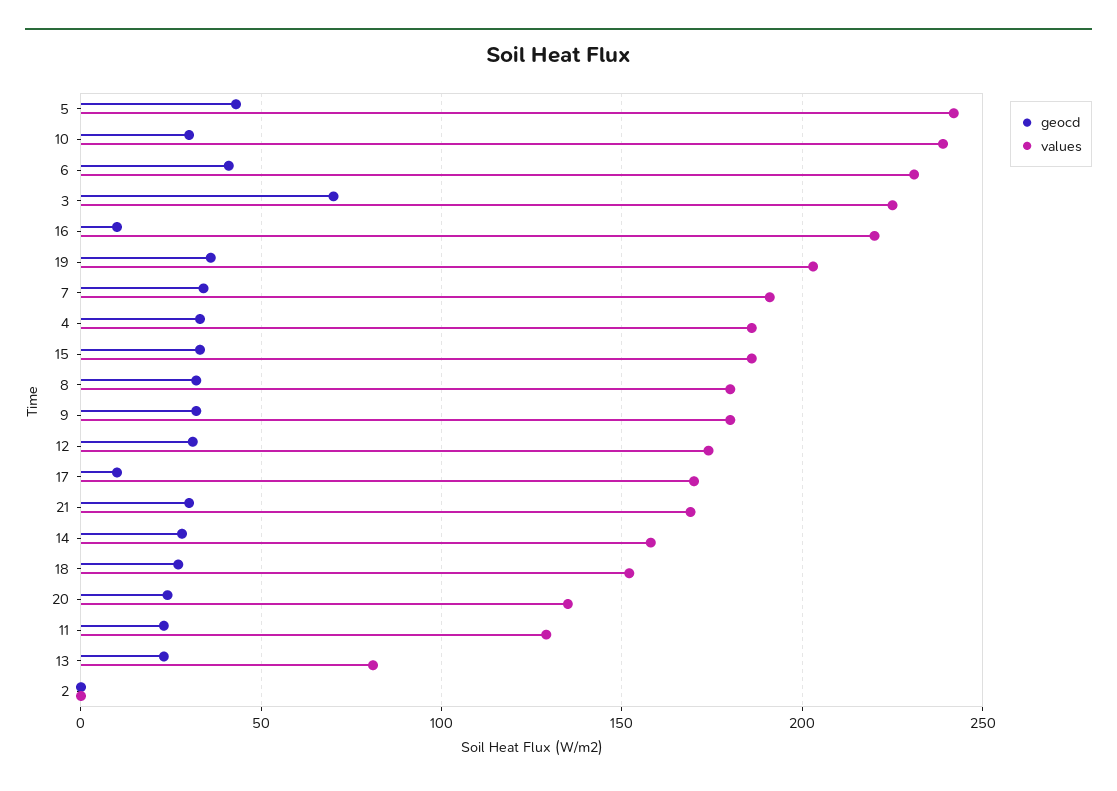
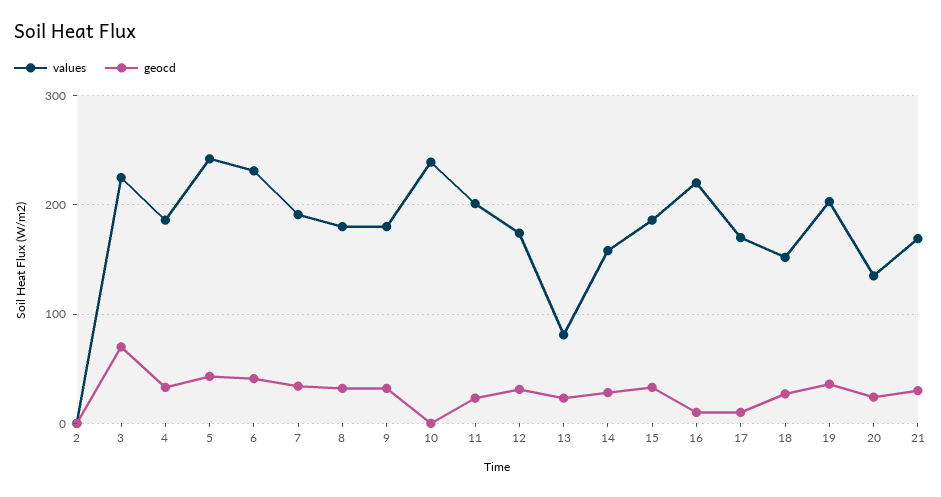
geocd, 10: 30 -> 0
values, 11: 130 -> 200

